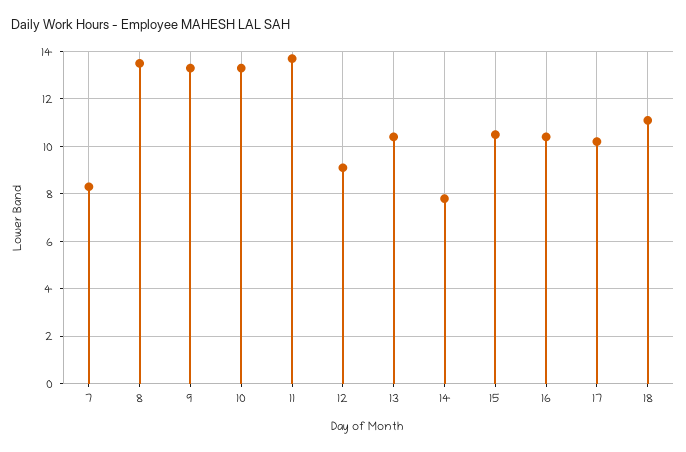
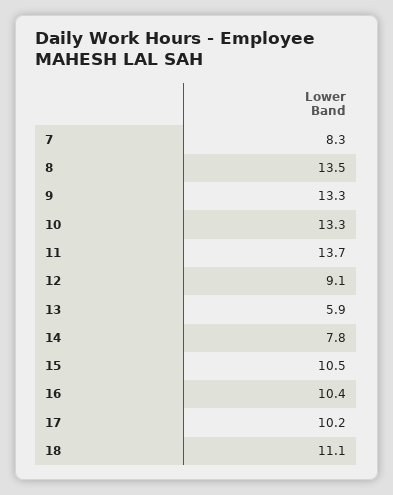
13: 10.5 -> 5.9

